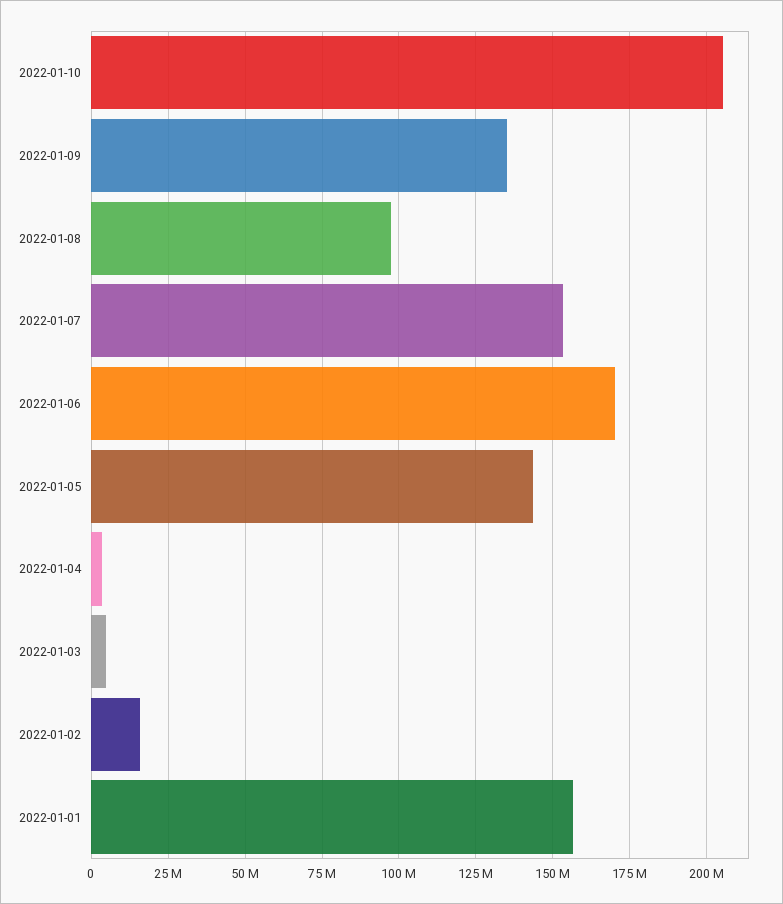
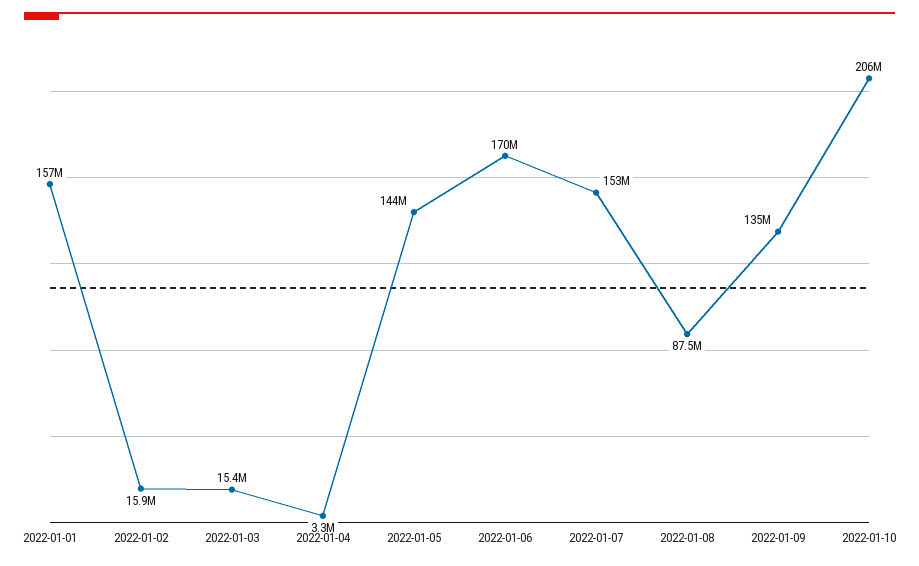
2022-01-08: 97500000 -> 87500000
2022-01-03: 5000000 -> 15400000

